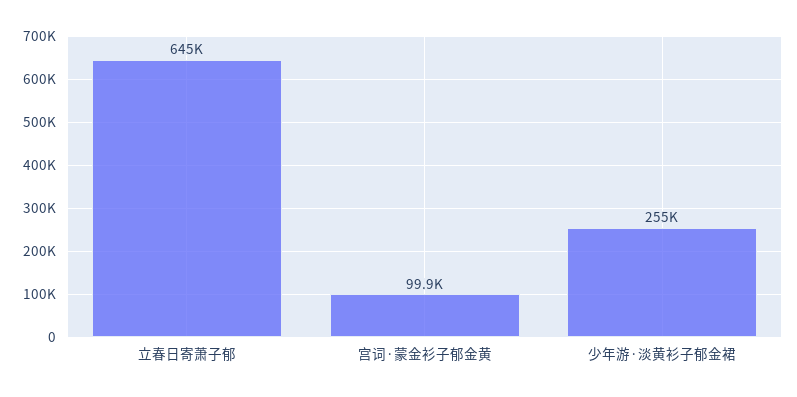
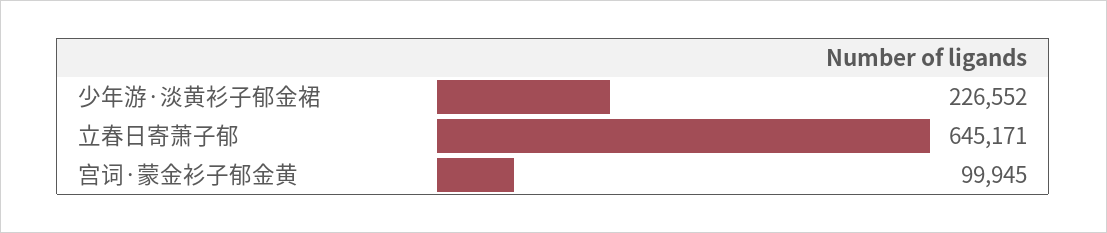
少年游·淡黄衫子郁金裙: 255000 -> 226552

